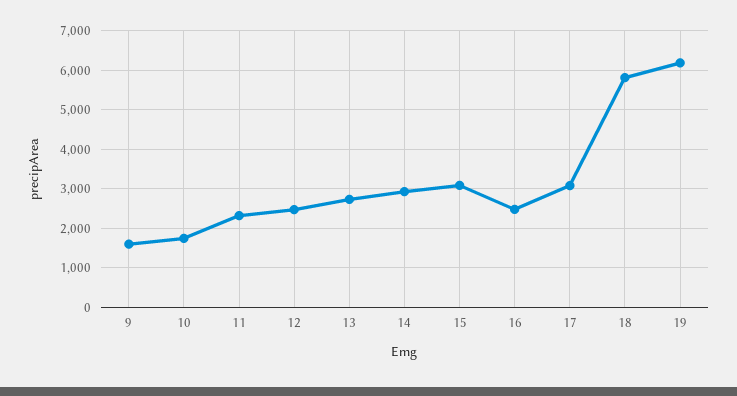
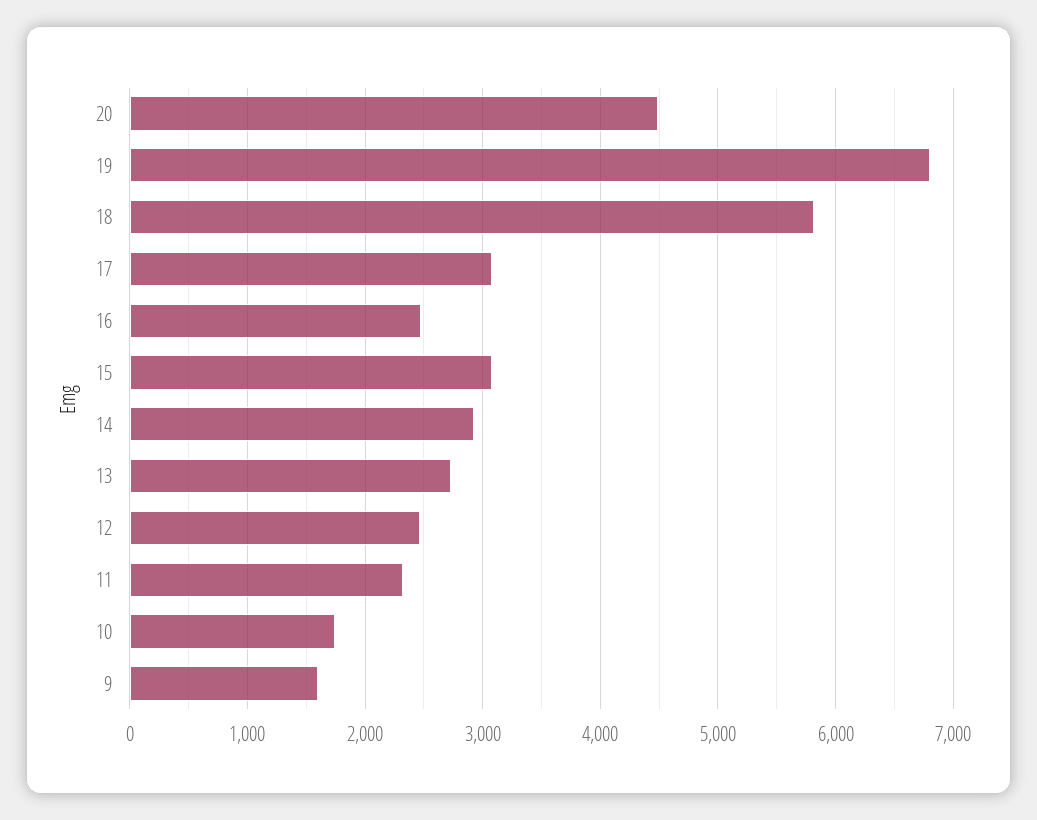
19: 6200 -> 6800
20: none -> 4500

